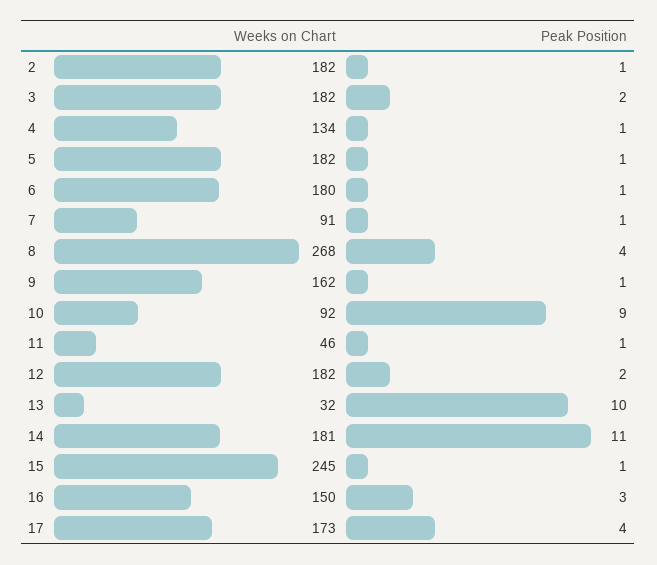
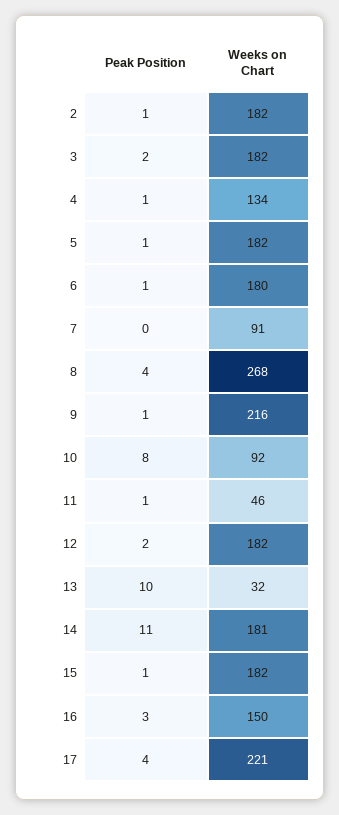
Peak Position, 7: 1 -> 0
Weeks on Chart, 9: 162 -> 216
Peak Position, 10: 9 -> 8
Weeks on Chart, 15: 245 -> 182
Weeks on Chart, 17: 173 -> 221

